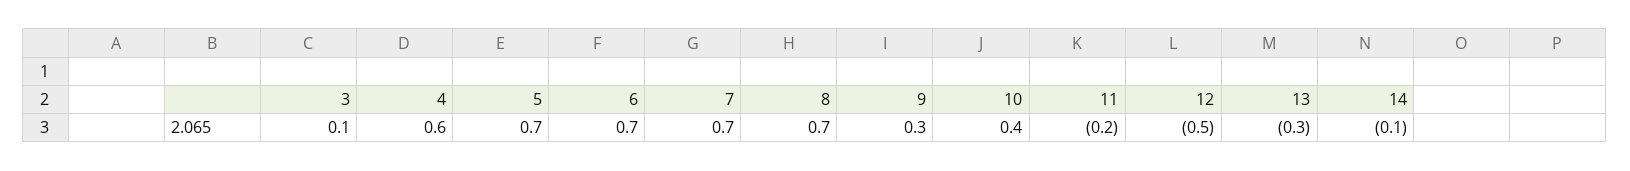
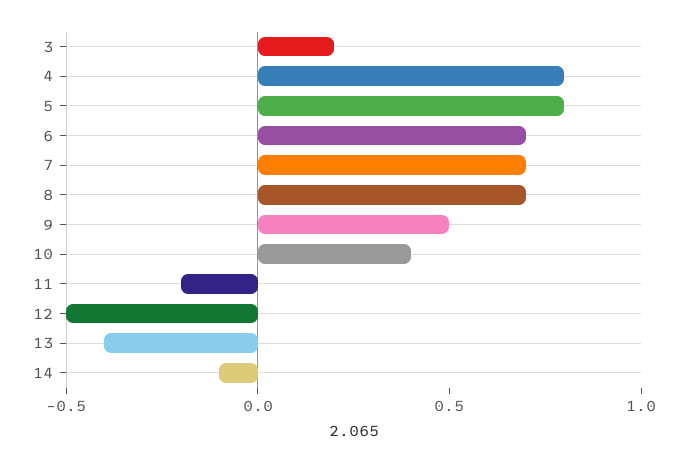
3: 0.1 -> 0.2
4: 0.6 -> 0.8
5: 0.7 -> 0.8
9: 0.3 -> 0.5
13: -0.3 -> -0.4

